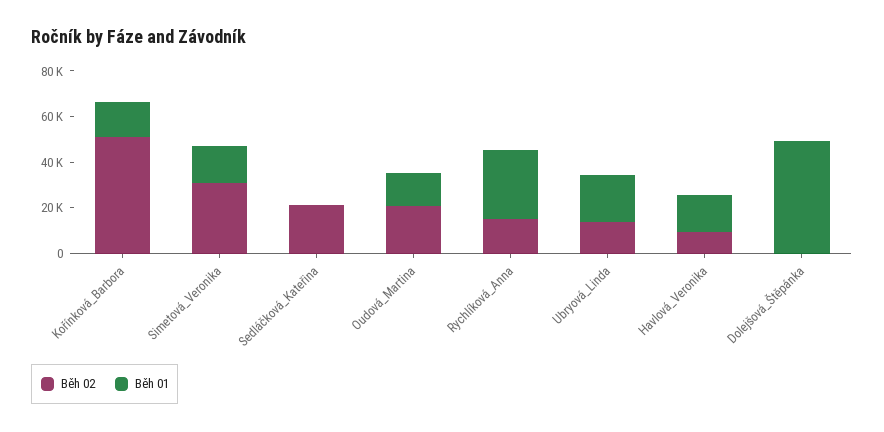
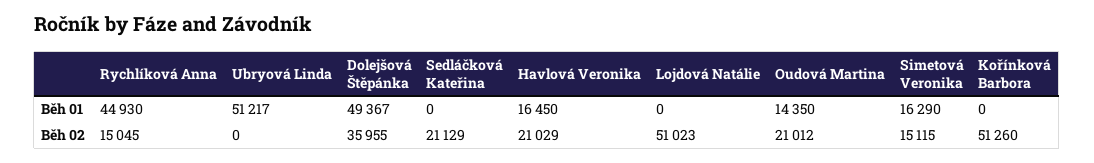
Běh 01, Kořínková_Barbora: 15000 -> 0
Běh 02, Simetová_Veronika: 30000 -> 15115
Běh 01, Rychlíková_Anna: 30000 -> 44930
Běh 02, Ubryová_Linda: 15000 -> 0
Běh 01, Ubryová_Linda: 20000 -> 51217
Běh 02, Havlová_Veronika: 10000 -> 21029
Běh 02, Dolejšová_Štěpánka: 0 -> 35955
Běh 01, Lojdová Natálie: none -> 0
Běh 02, Lojdová Natálie: none -> 51023

